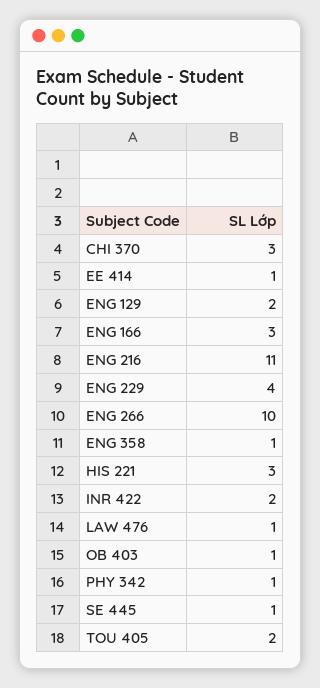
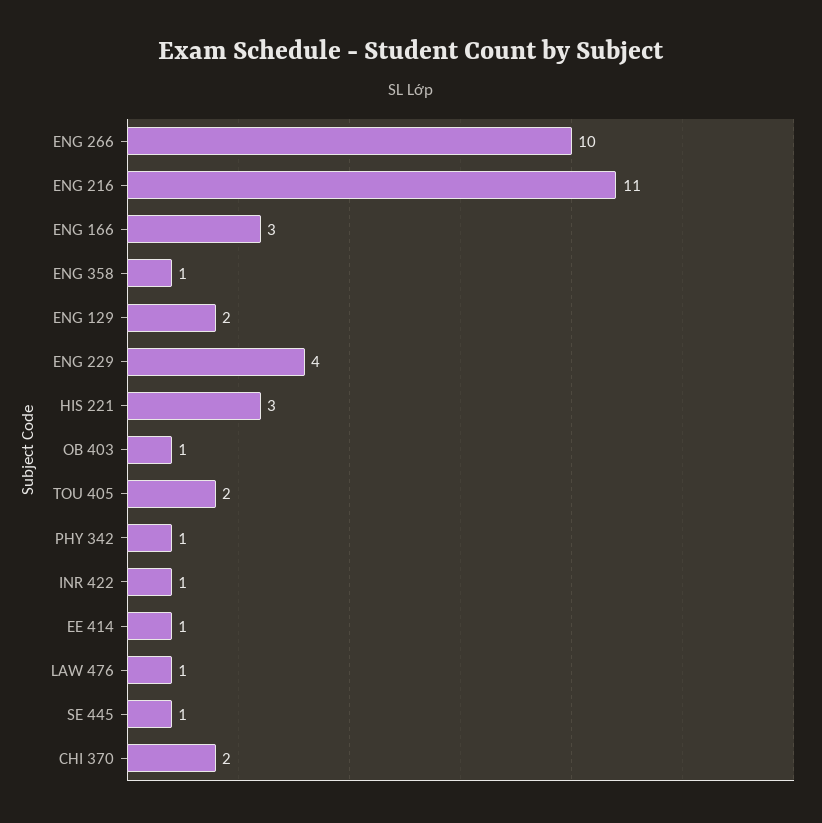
CHI 370: 3 -> 2
INR 422: 2 -> 1

